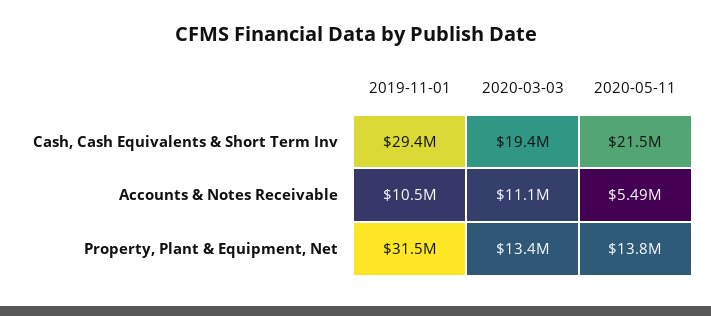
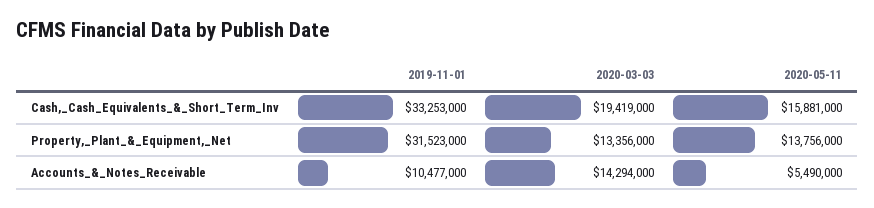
2019-11-01, Cash, Cash Equivalents & Short Term Inv: 29400000 -> 33253000
2020-05-11, Cash, Cash Equivalents & Short Term Inv: 21500000 -> 15881000
2020-03-03, Accounts & Notes Receivable: 11100000 -> 14294000

